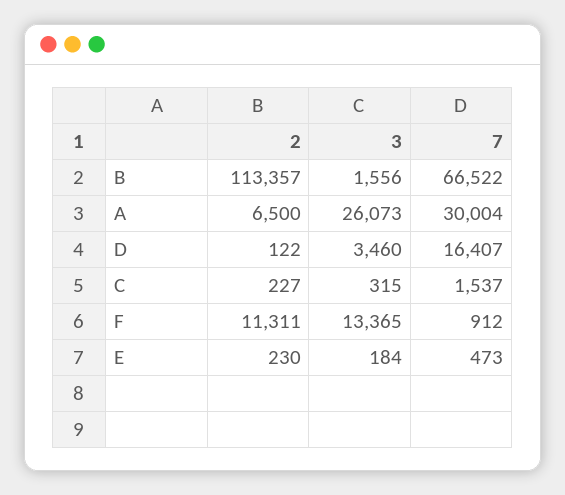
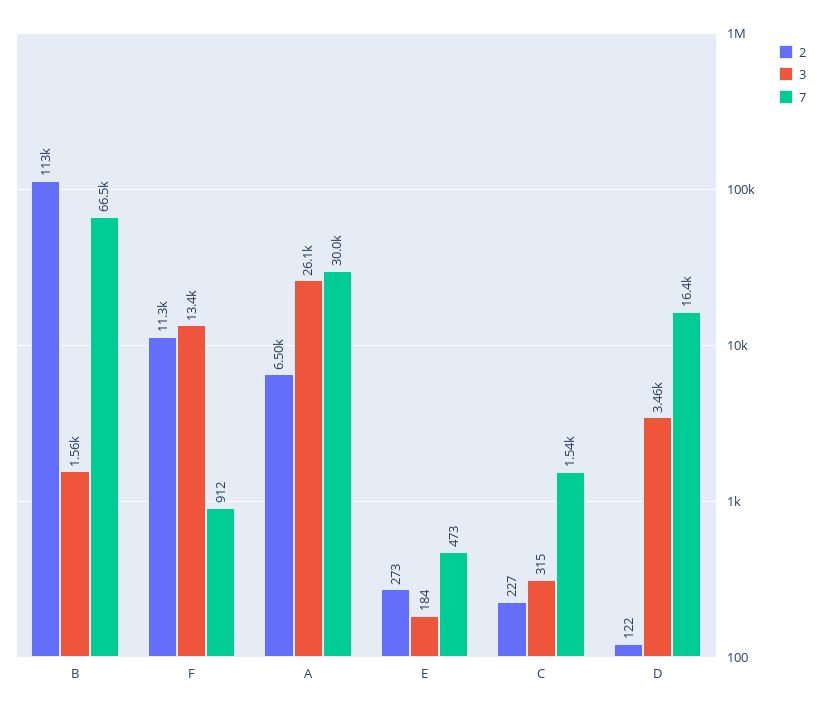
2, E: 230 -> 273

